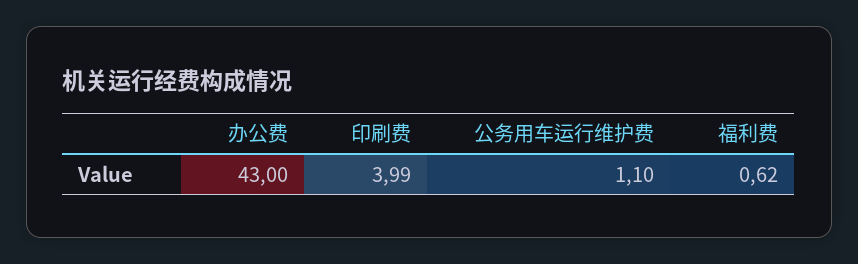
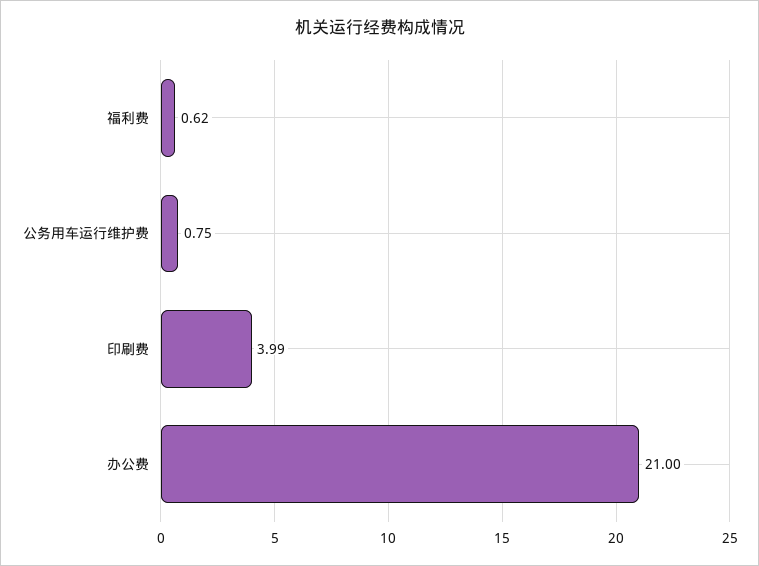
办公费: 43 -> 21
公务用车运行维护费: 1.1 -> 0.75

